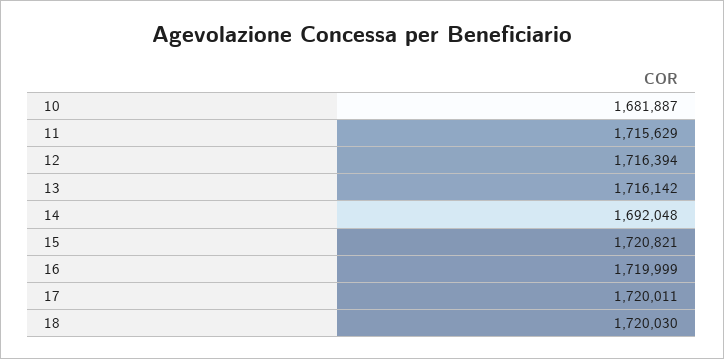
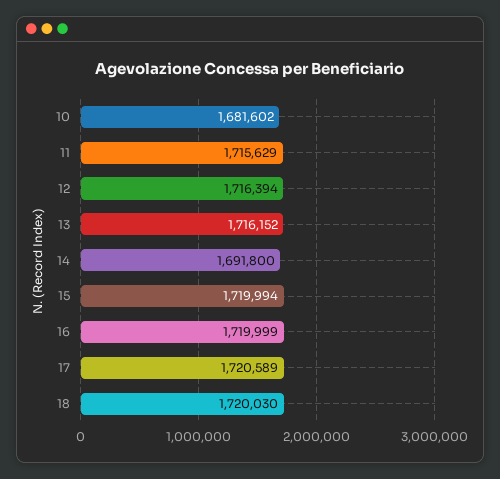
10: 1681887 -> 1681602
13: 1716142 -> 1716152
14: 1692048 -> 1691800
15: 1720821 -> 1719994
17: 1720011 -> 1720589

